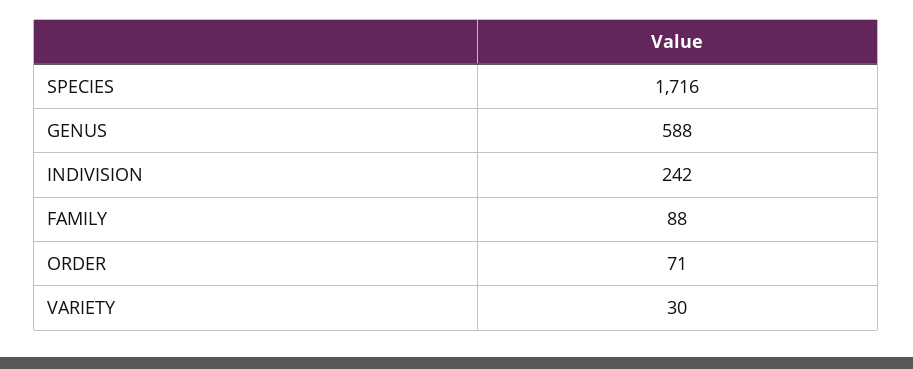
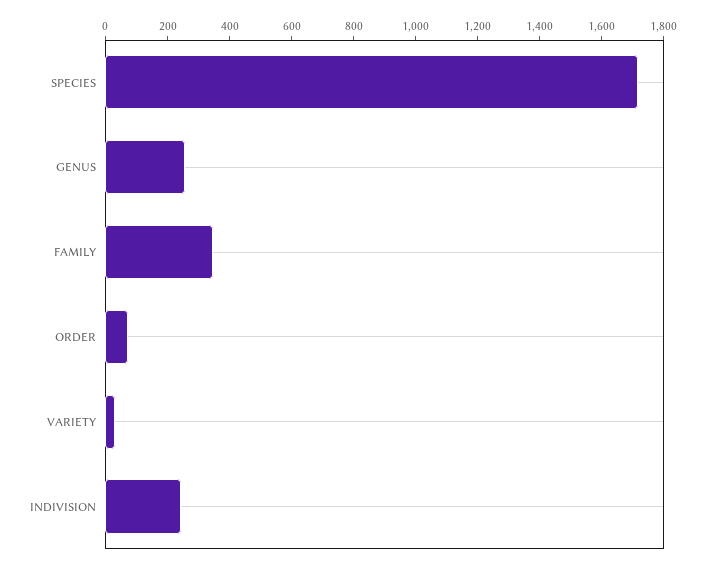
GENUS: 588 -> 250
FAMILY: 88 -> 350

